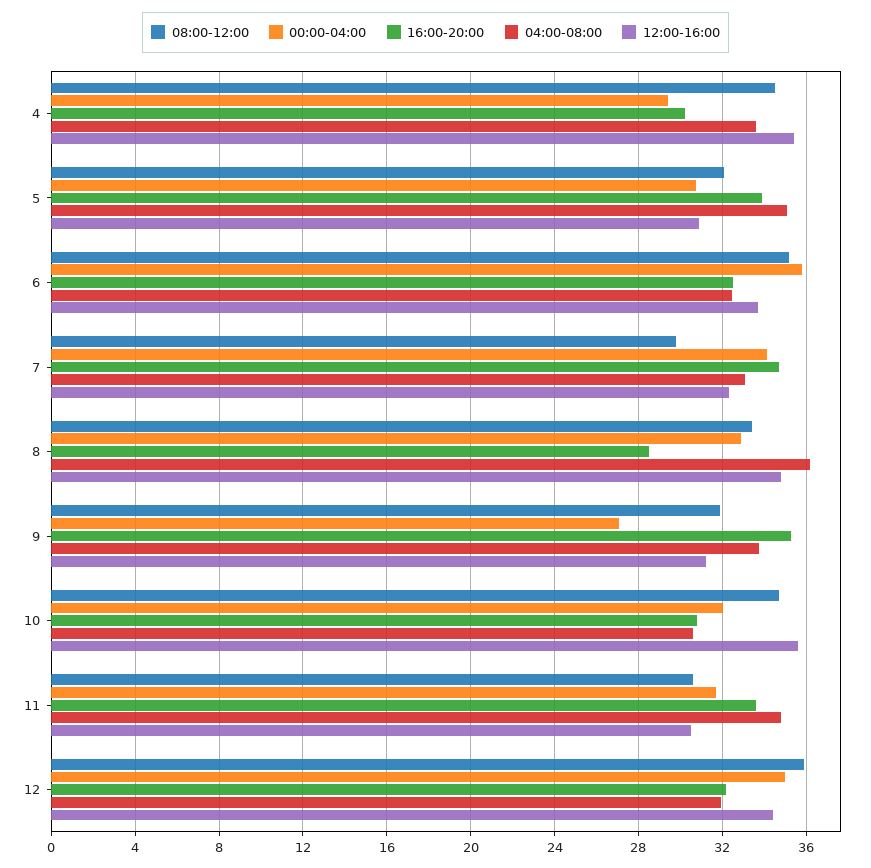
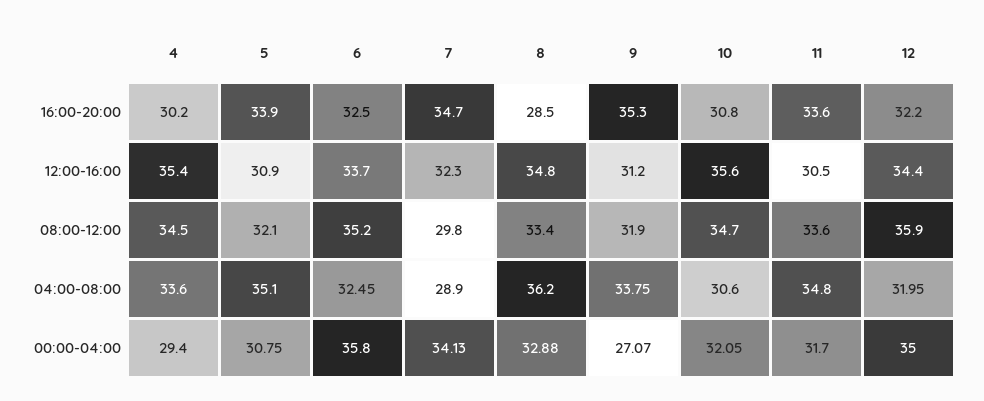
04:00-08:00, 7: 33 -> 28.9
08:00-12:00, 11: 30.5 -> 33.6

